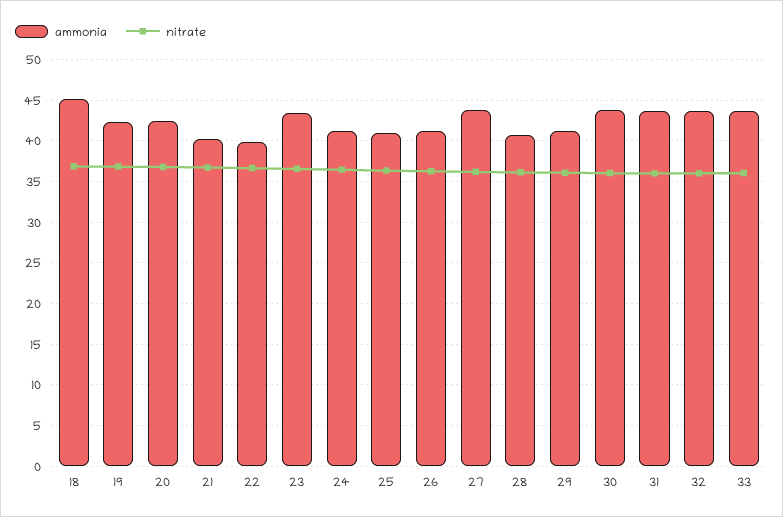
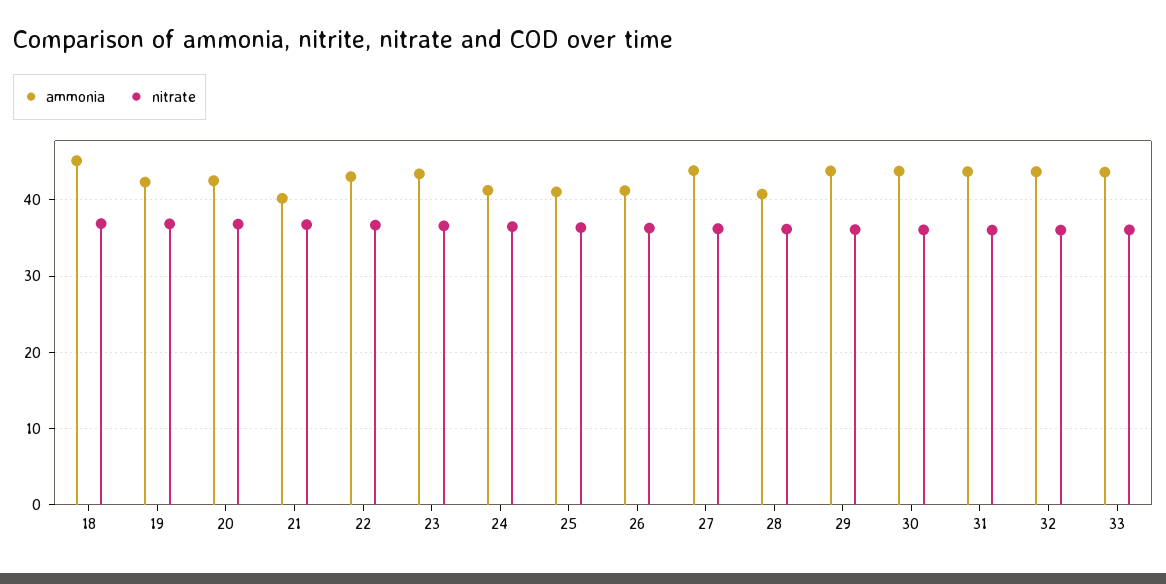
ammonia, 22: 40 -> 43
ammonia, 29: 41 -> 44

